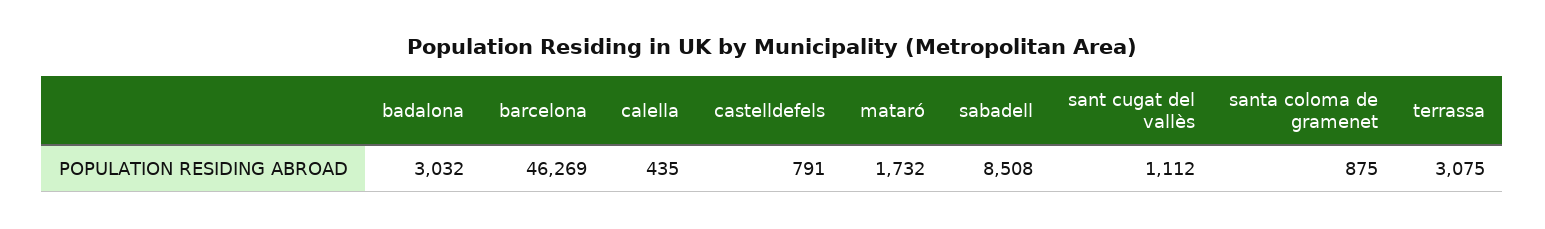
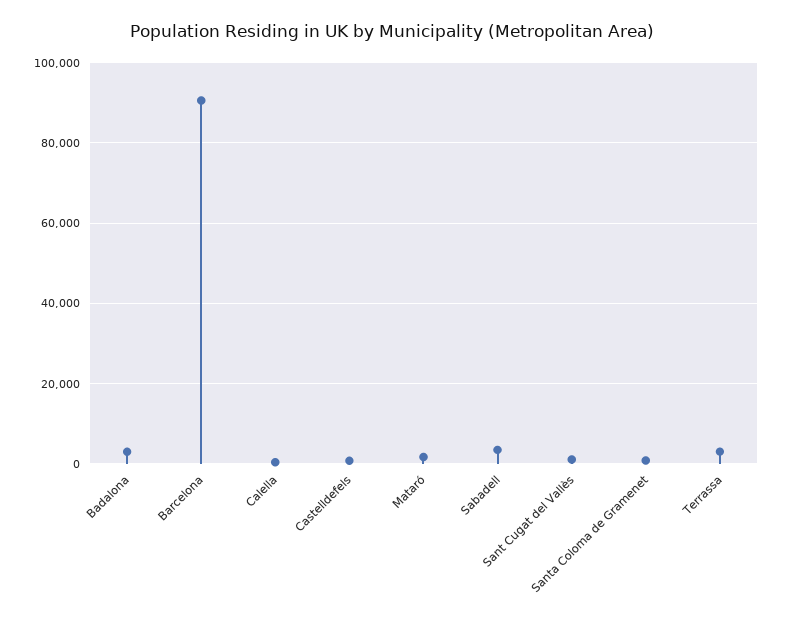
barcelona: 46269 -> 90000
sabadell: 8508 -> 4000

